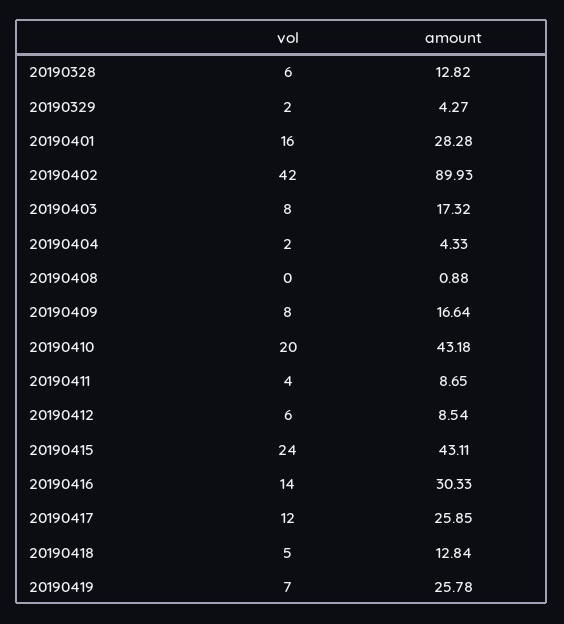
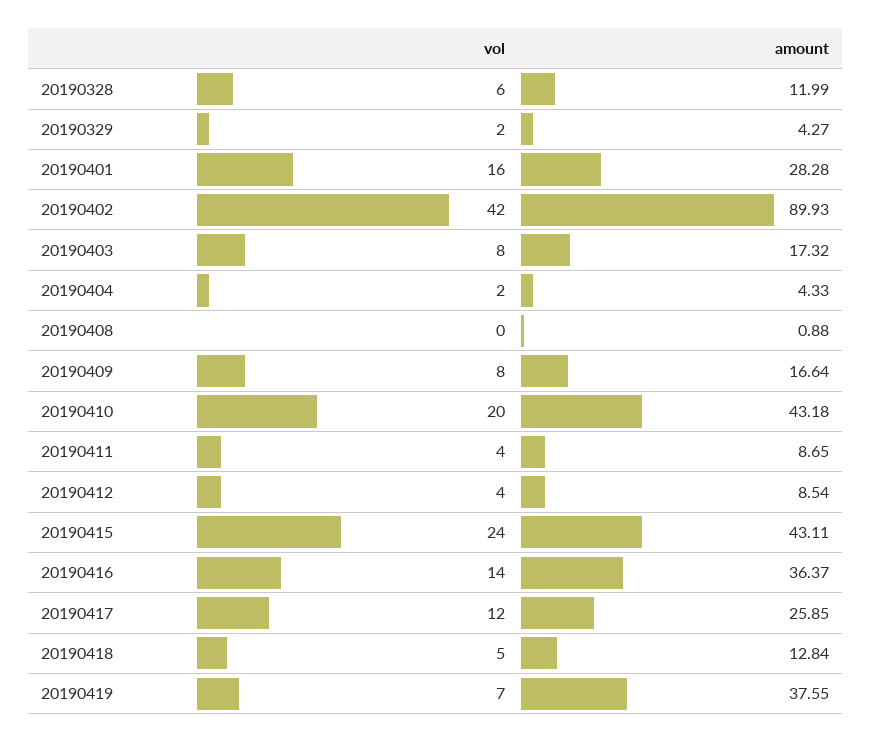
amount, 20190328: 12.82 -> 11.99
vol, 20190412: 6 -> 4
amount, 20190416: 30.33 -> 36.37
amount, 20190419: 25.78 -> 37.55

